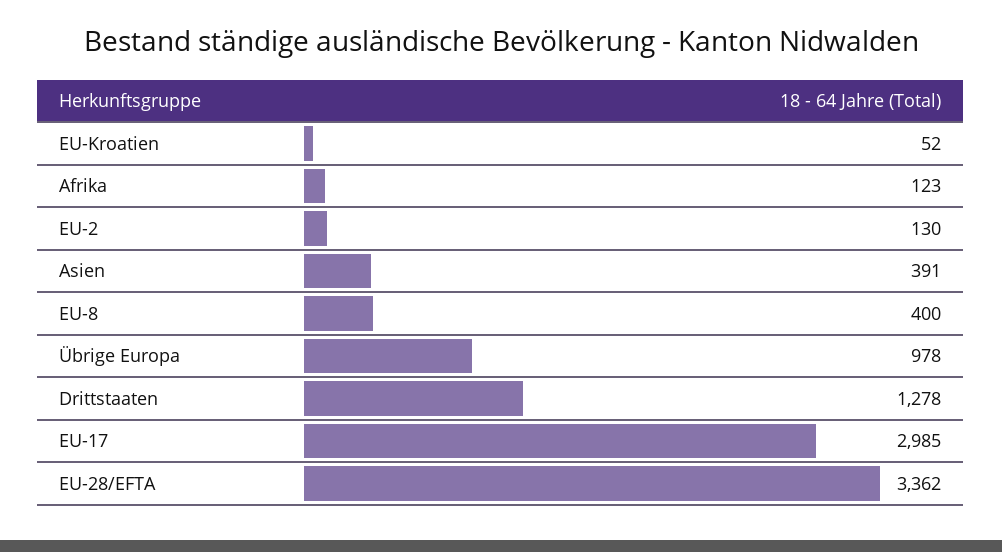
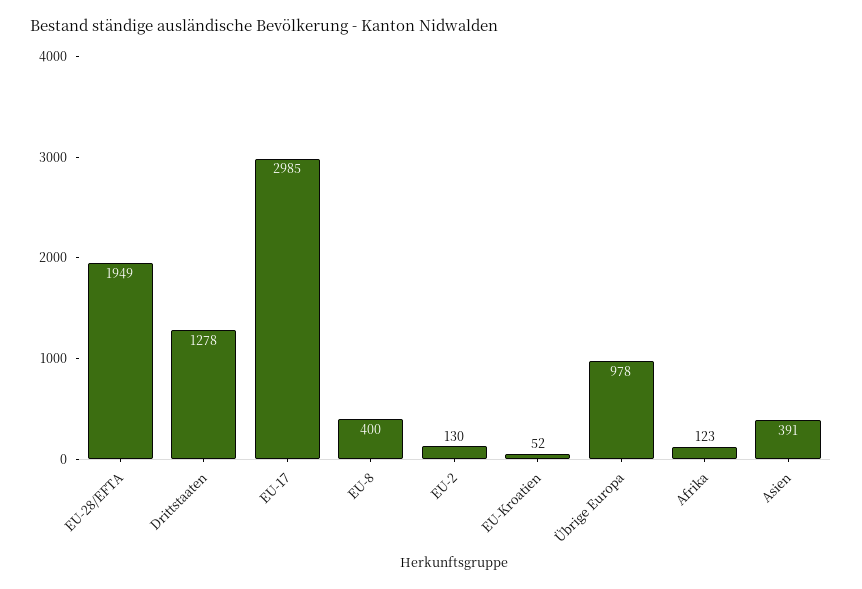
EU-28/EFTA: 3362 -> 1949

